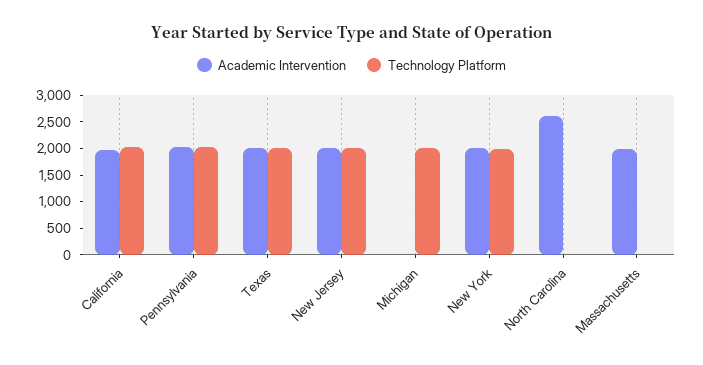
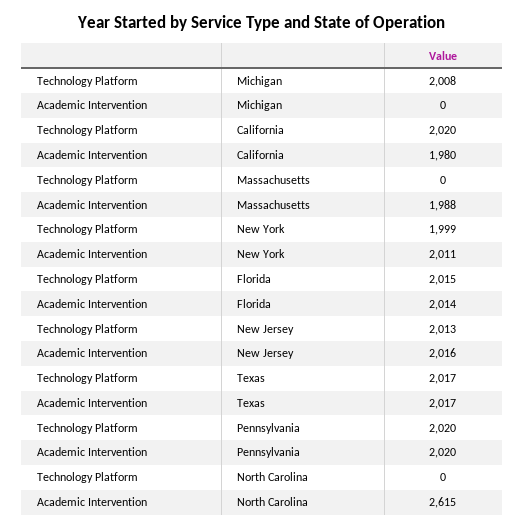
Technology Platform, Florida: none -> 2015
Academic Intervention, Florida: none -> 2014

